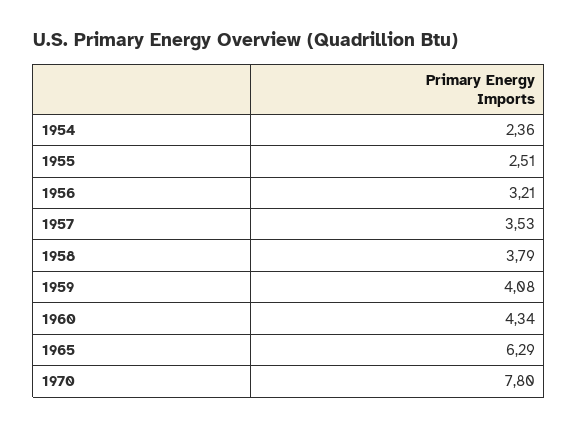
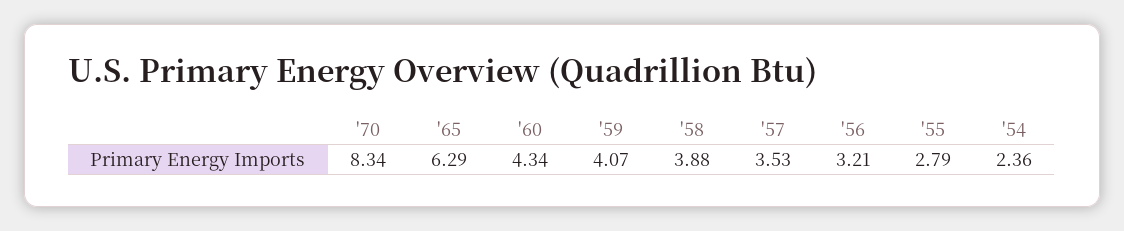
1955: 2.51 -> 2.79
1958: 3.79 -> 3.88
1959: 4.08 -> 4.07
1970: 7.8 -> 8.34

